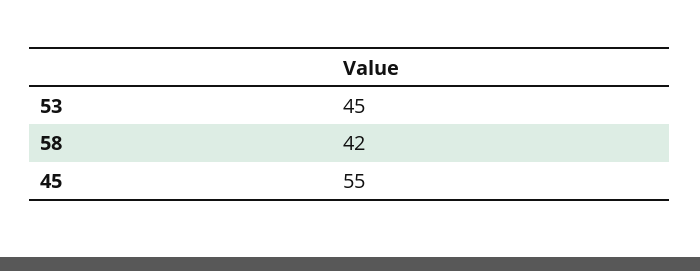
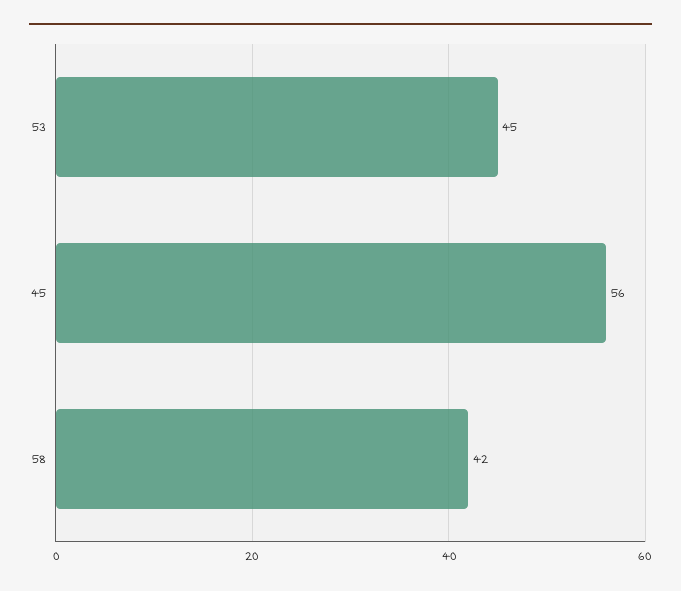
45: 55 -> 56

